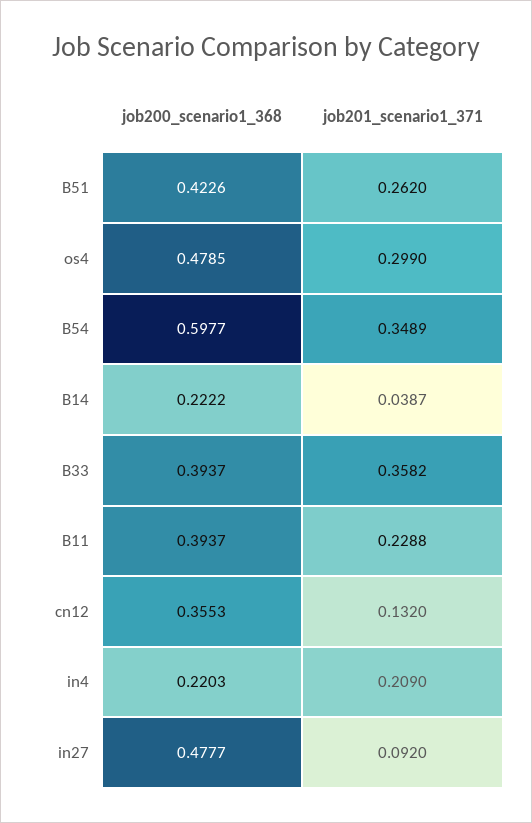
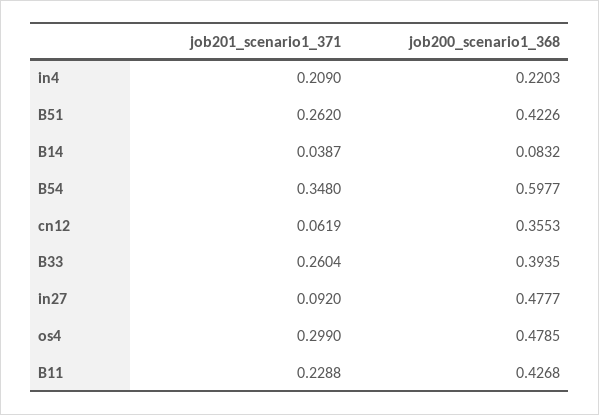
job201_scenario1_371, B54: 0.3489 -> 0.348
job200_scenario1_368, B14: 0.2222 -> 0.0832
job200_scenario1_368, B33: 0.3937 -> 0.3935
job201_scenario1_371, B33: 0.3582 -> 0.2604
job200_scenario1_368, B11: 0.3937 -> 0.4268
job201_scenario1_371, cn12: 0.132 -> 0.0619

